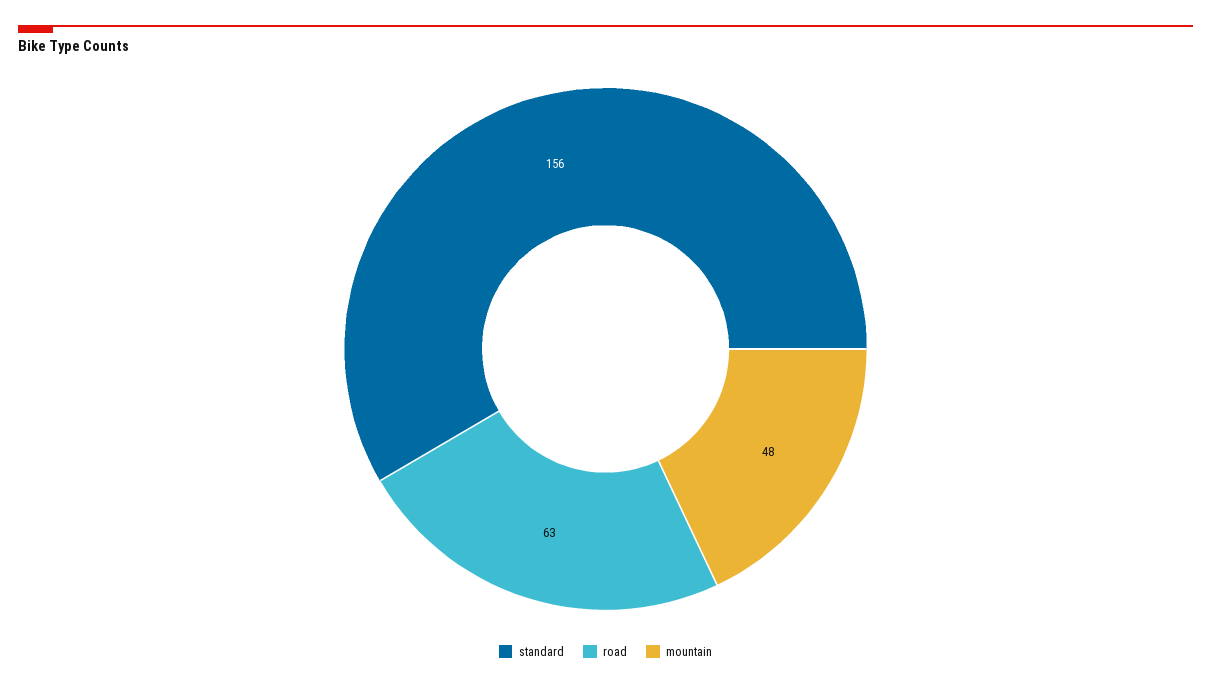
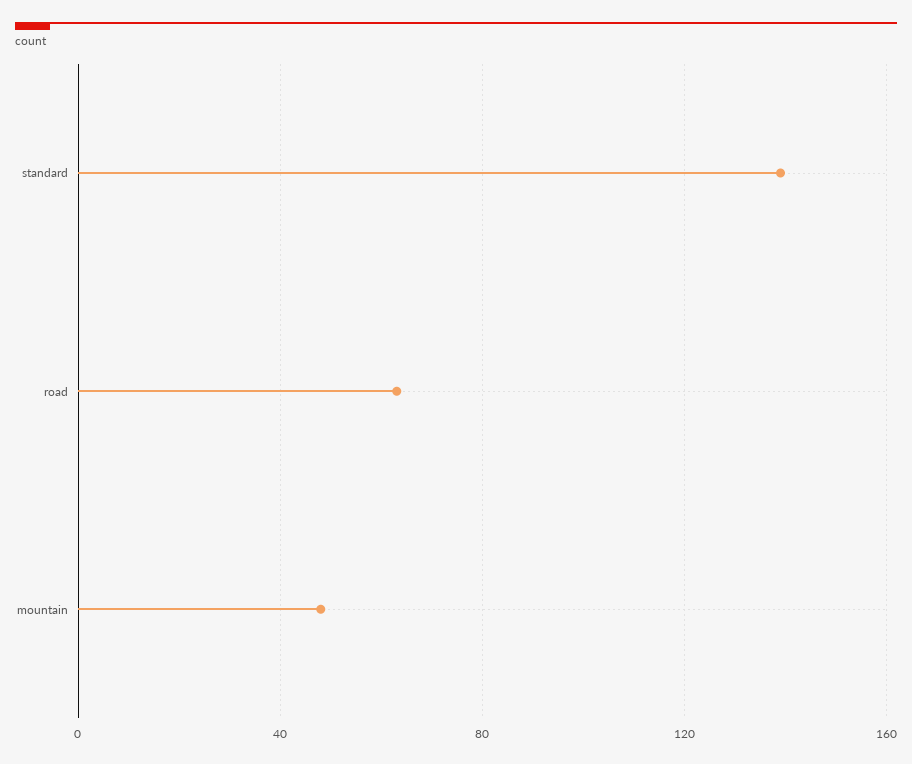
standard: 156 -> 140

